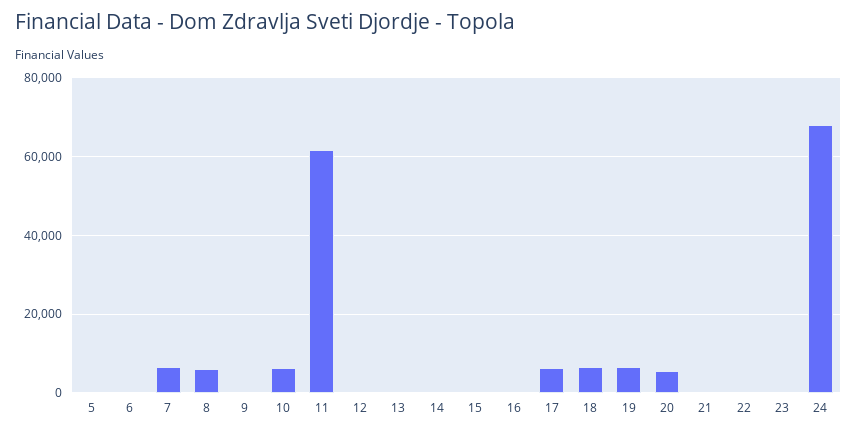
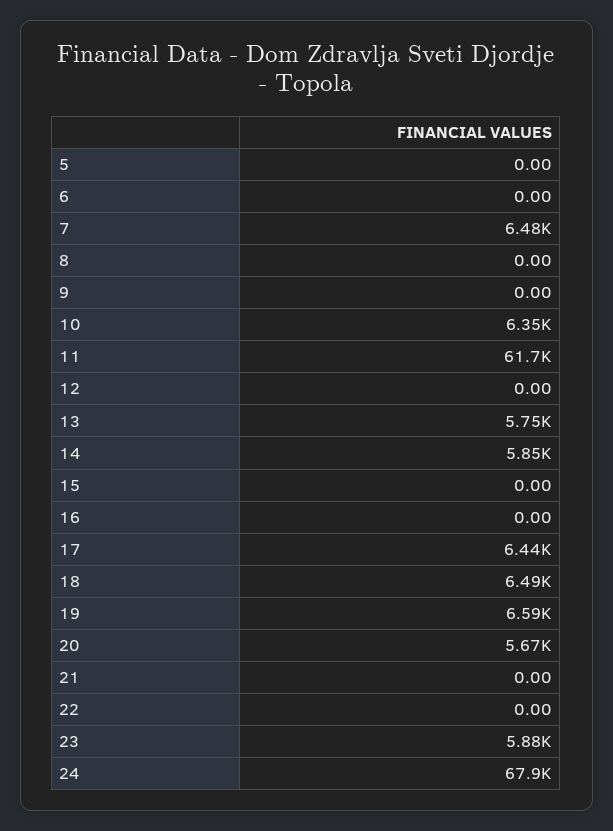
8: 6000 -> 0
13: 0 -> 5750
14: 0 -> 5850
23: 0 -> 5880

